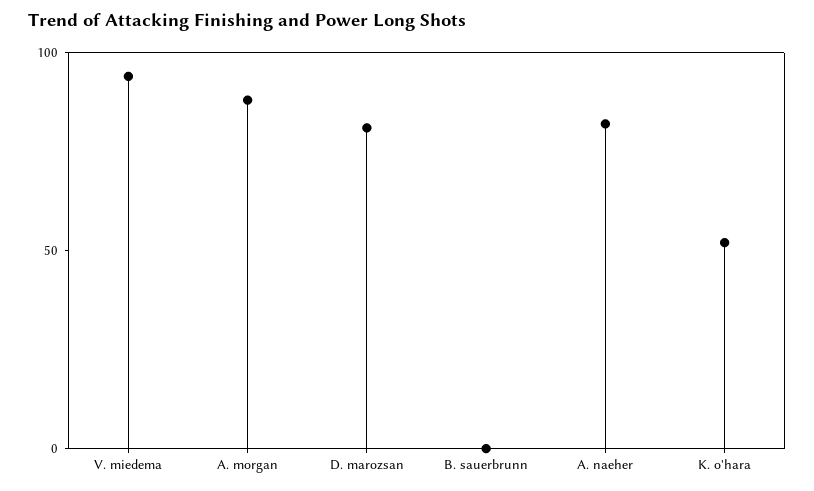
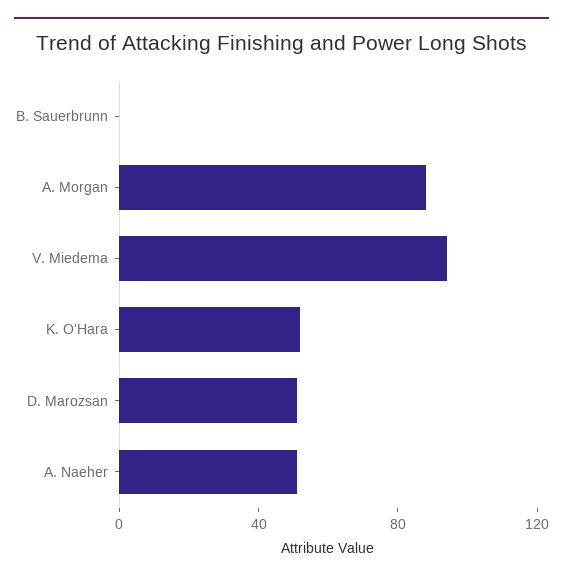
D. marozsan: 80 -> 50
A. naeher: 80 -> 50

